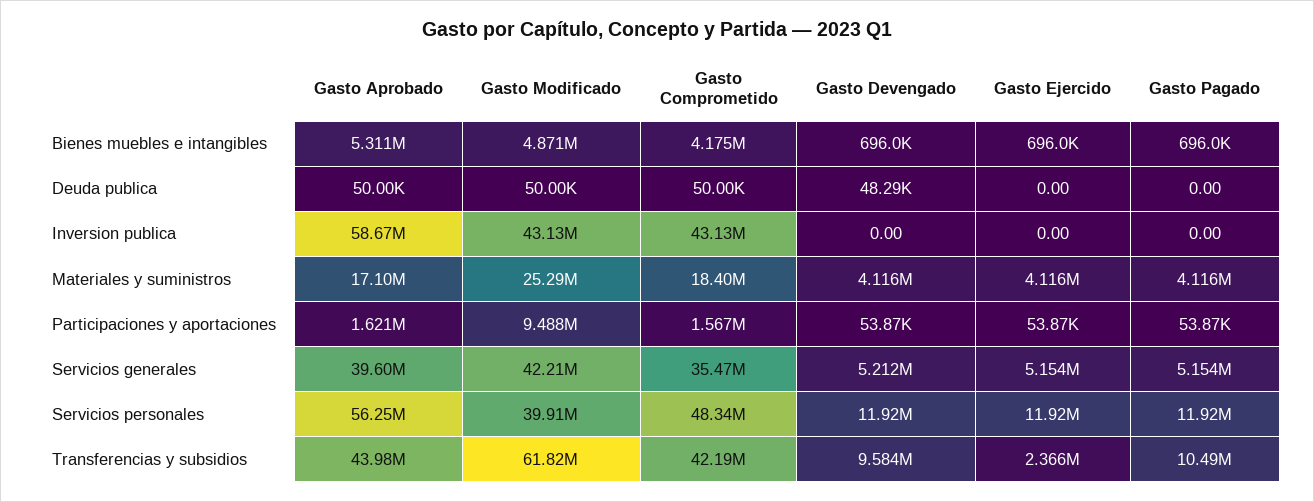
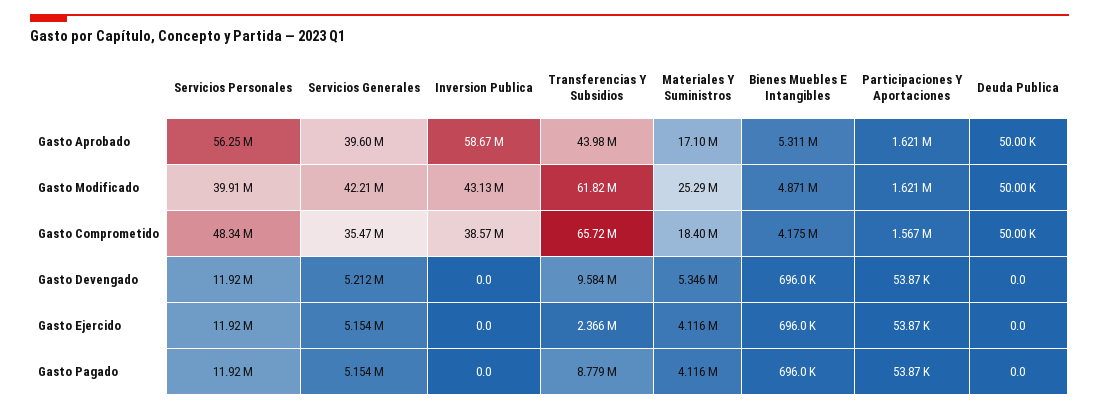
Gasto Devengado, Deuda publica: 48290 -> 0
Gasto Comprometido, Inversion publica: 43130000 -> 38570000
Gasto Devengado, Materiales y suministros: 4116000 -> 5346000
Gasto Modificado, Participaciones y aportaciones: 9488000 -> 1621000
Gasto Comprometido, Transferencias y subsidios: 42190000 -> 65720000
Gasto Pagado, Transferencias y subsidios: 10490000 -> 8779000

